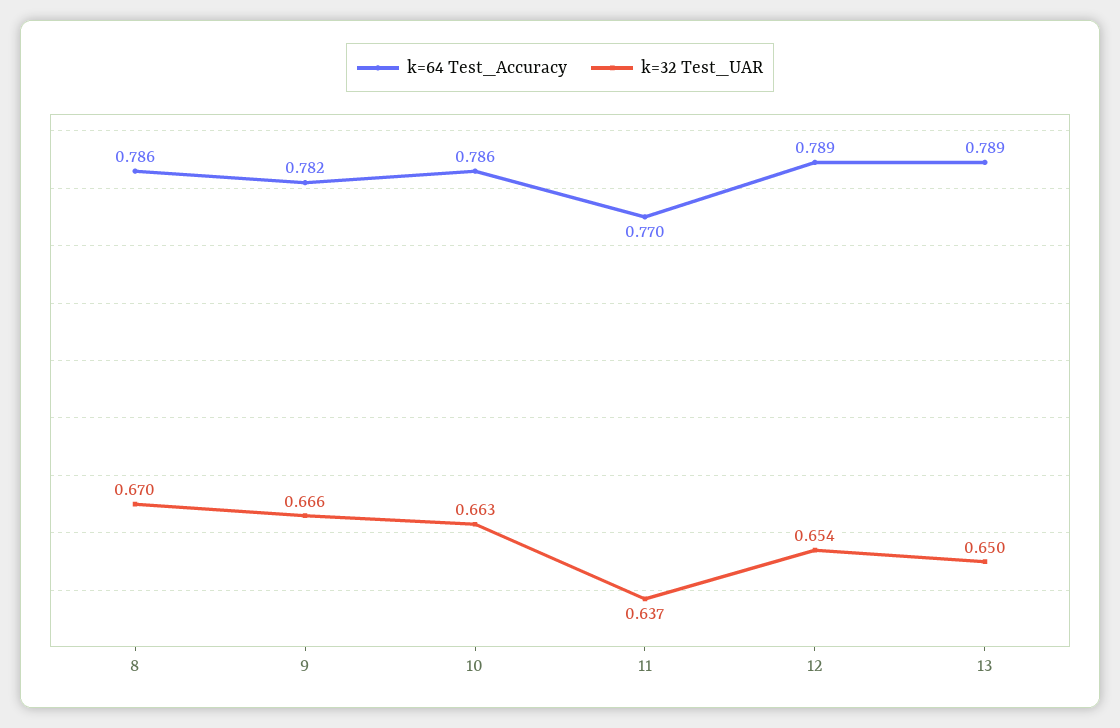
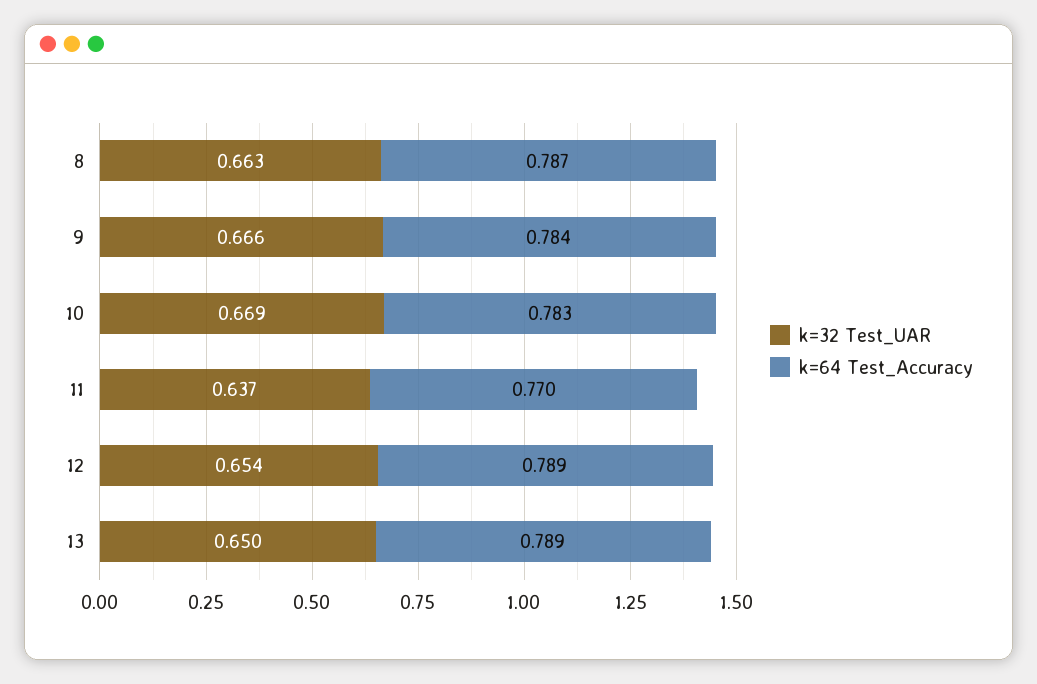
k=64 Test_Accuracy, 8: 0.786 -> 0.787
k=32 Test_UAR, 8: 0.67 -> 0.663
k=64 Test_Accuracy, 9: 0.782 -> 0.784
k=64 Test_Accuracy, 10: 0.786 -> 0.783
k=32 Test_UAR, 10: 0.663 -> 0.669

